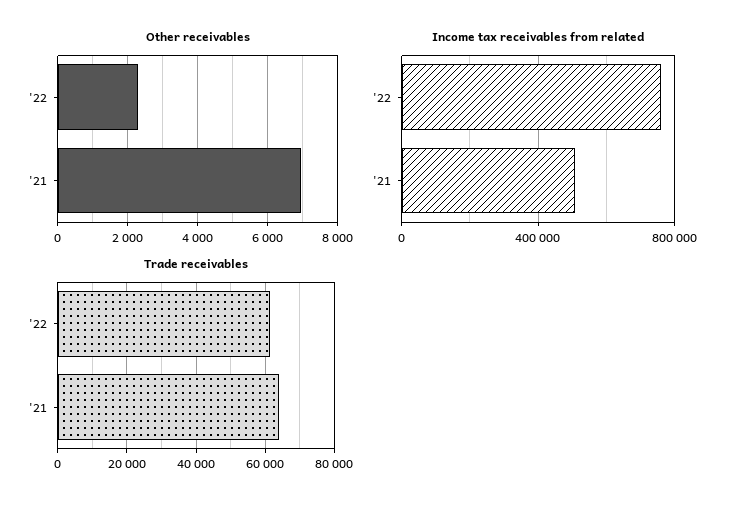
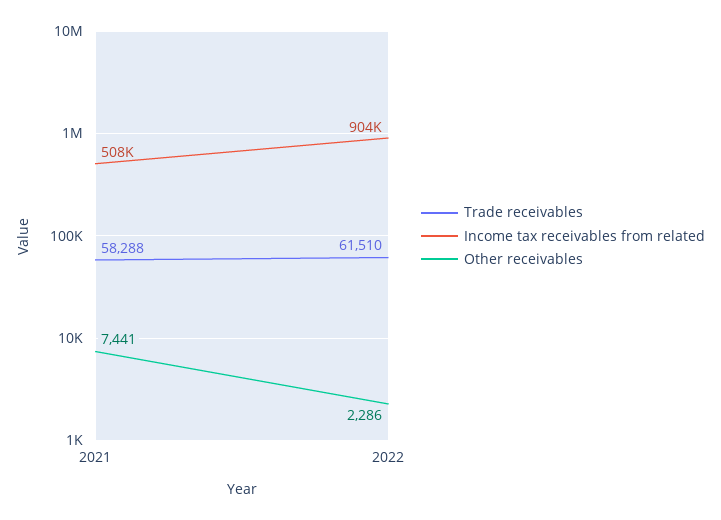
Other receivables, '21: 7000 -> 7441
Income tax receivables from related, '22: 750000 -> 904000
Trade receivables, '21: 64000 -> 58288

